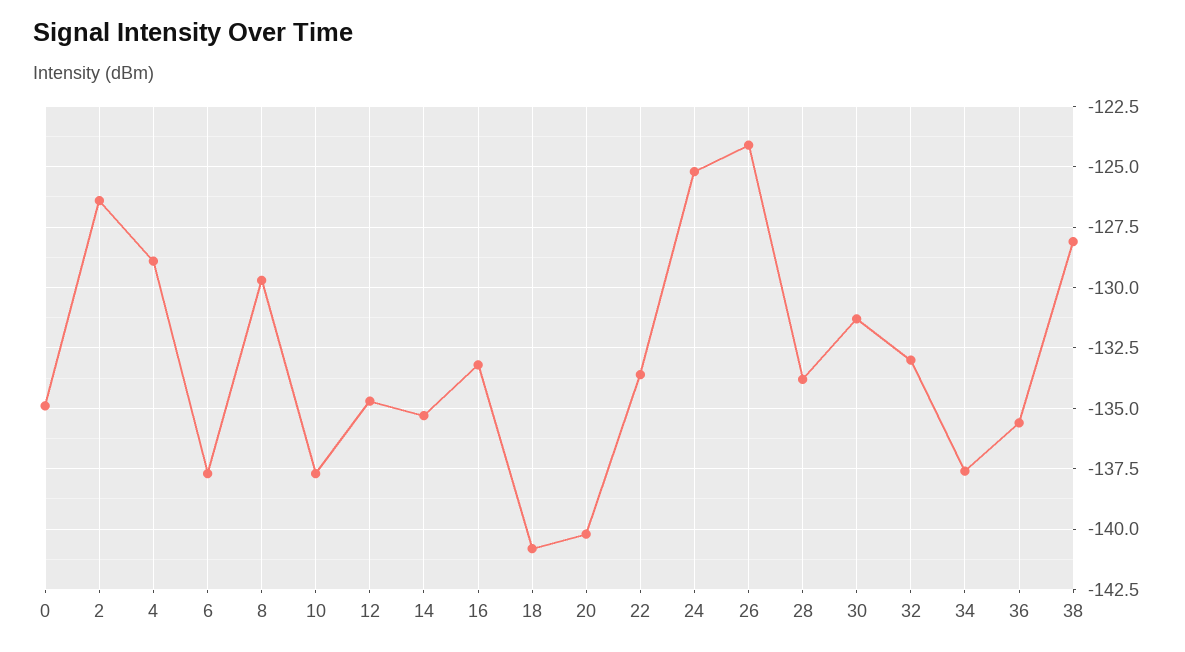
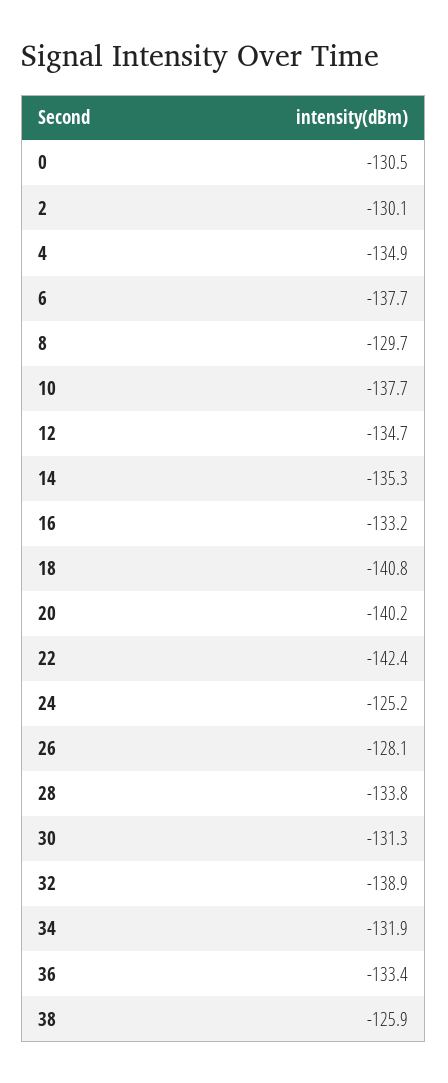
0: -135 -> -130.5
2: -126.5 -> -130.1
4: -129 -> -134.9
22: -133.5 -> -142.4
26: -124 -> -128.1
32: -133 -> -138.9
34: -137.5 -> -131.9
36: -135.5 -> -133.4
38: -128 -> -125.9

